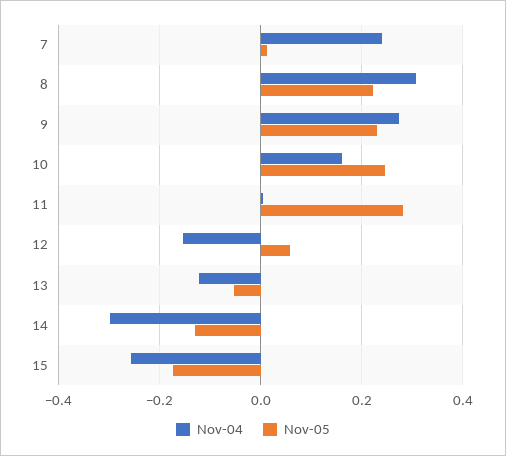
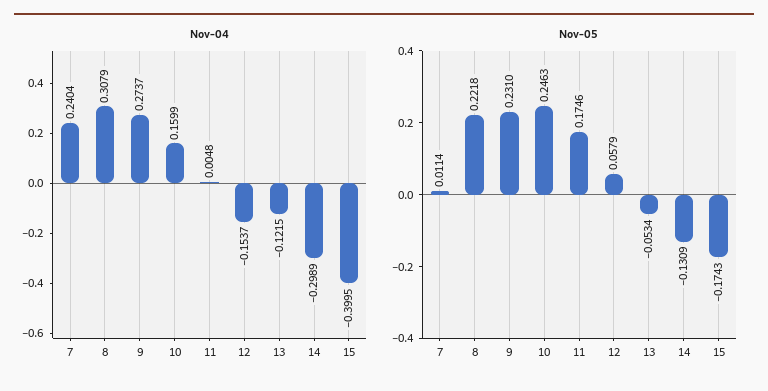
Nov-05, 11: 0.28 -> 0.1746
Nov-04, 15: -0.26 -> -0.3995

